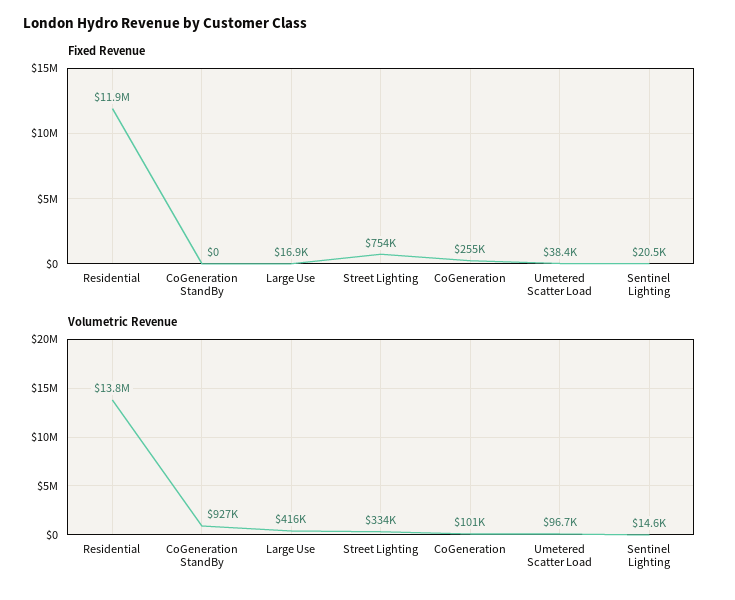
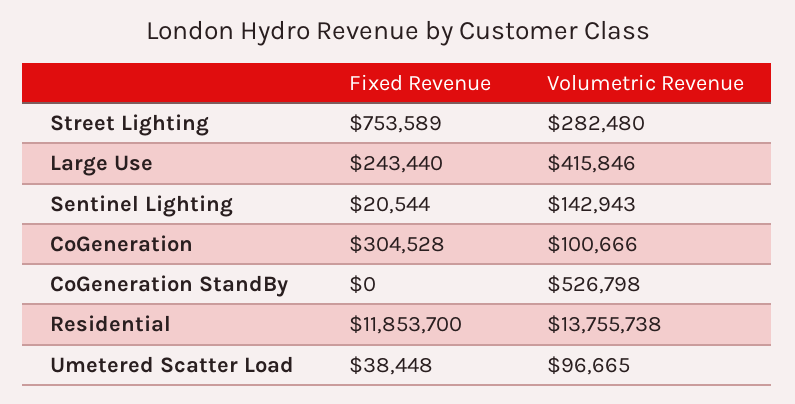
Fixed Revenue, Large Use: 16900 -> 243440
Fixed Revenue, CoGeneration: 255000 -> 304528
Volumetric Revenue, CoGeneration StandBy: 927000 -> 526798
Volumetric Revenue, Street Lighting: 334000 -> 282480
Volumetric Revenue, Sentinel Lighting: 14600 -> 142943

